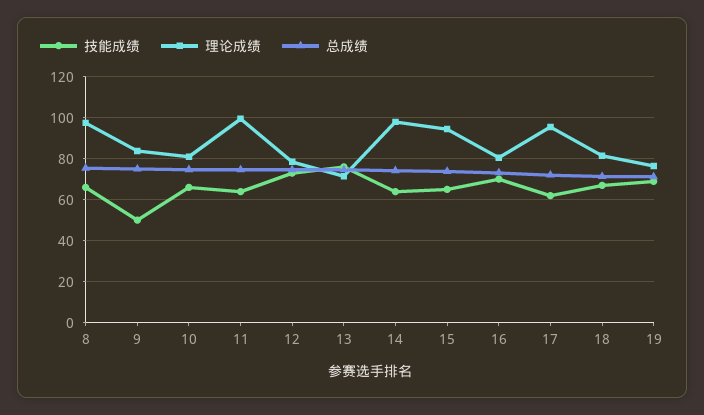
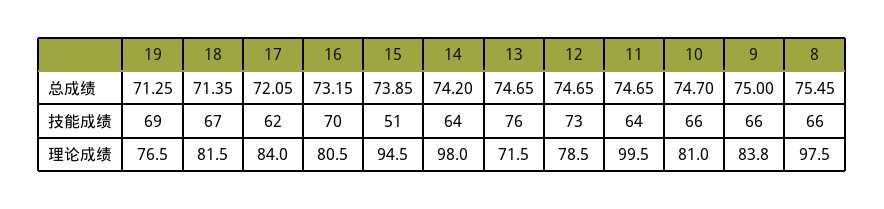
技能成绩, 9: 50 -> 66
技能成绩, 15: 65 -> 51
理论成绩, 17: 95 -> 84

